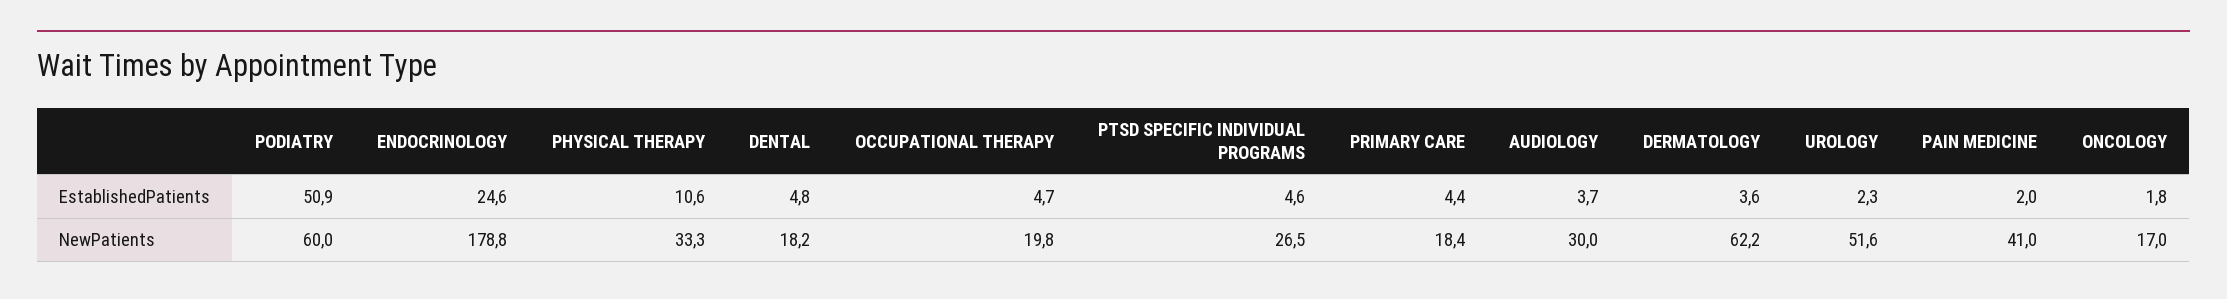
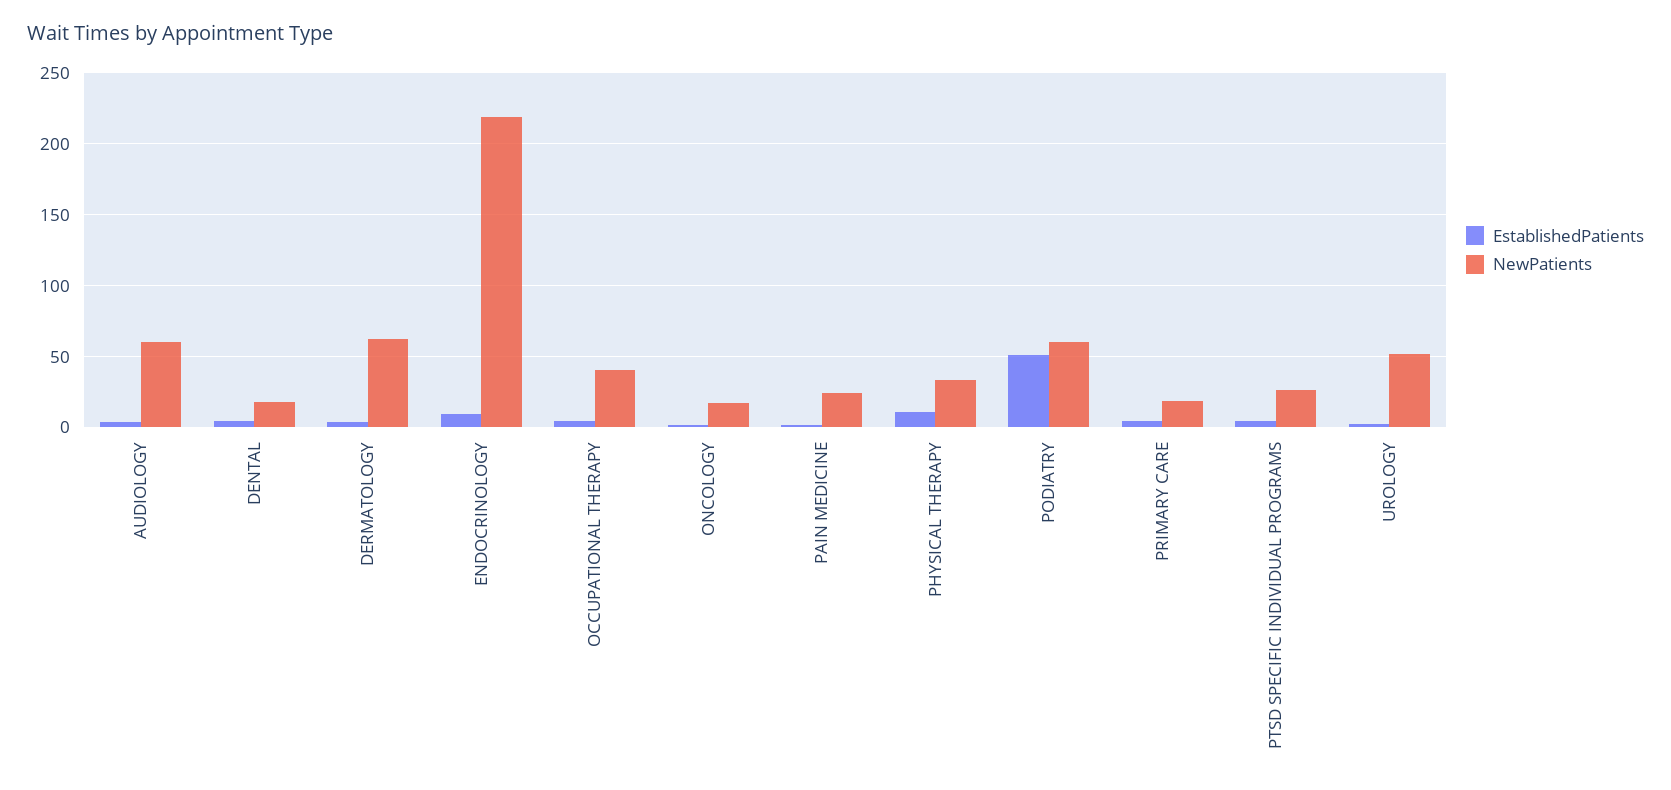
EstablishedPatients, ENDOCRINOLOGY: 24.6 -> 10
NewPatients, ENDOCRINOLOGY: 178.8 -> 220
NewPatients, OCCUPATIONAL THERAPY: 19.8 -> 40
NewPatients, AUDIOLOGY: 30 -> 60
NewPatients, PAIN MEDICINE: 41 -> 25

